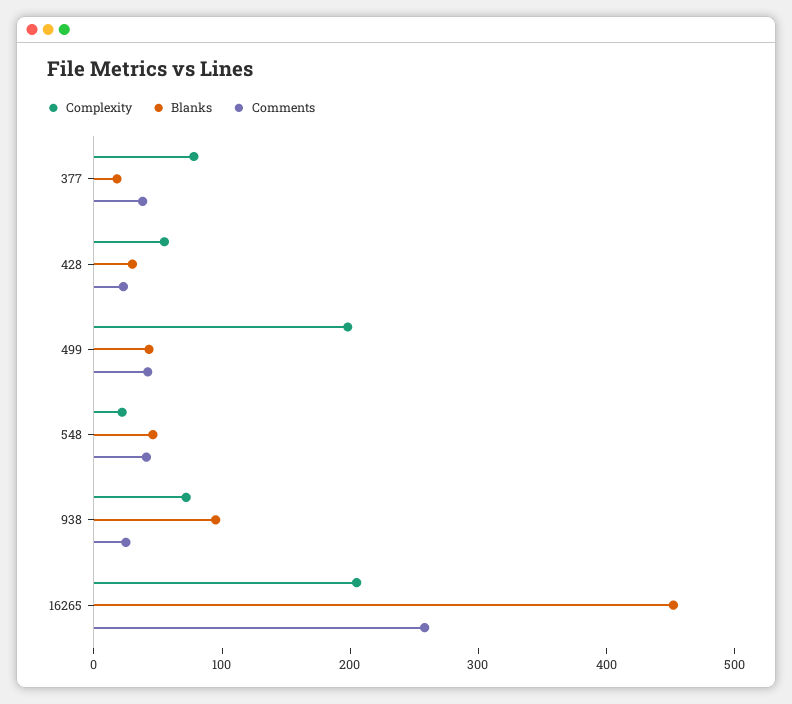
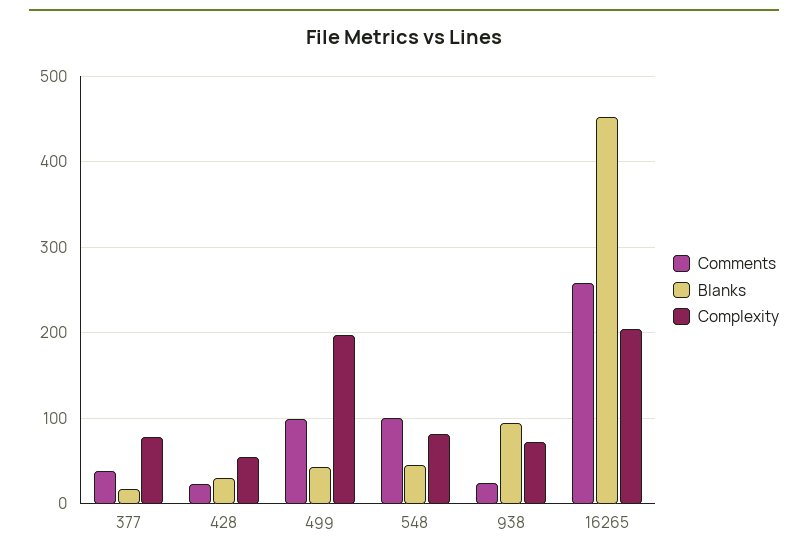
Comments, 499: 40 -> 100
Complexity, 548: 20 -> 80
Comments, 548: 40 -> 100

